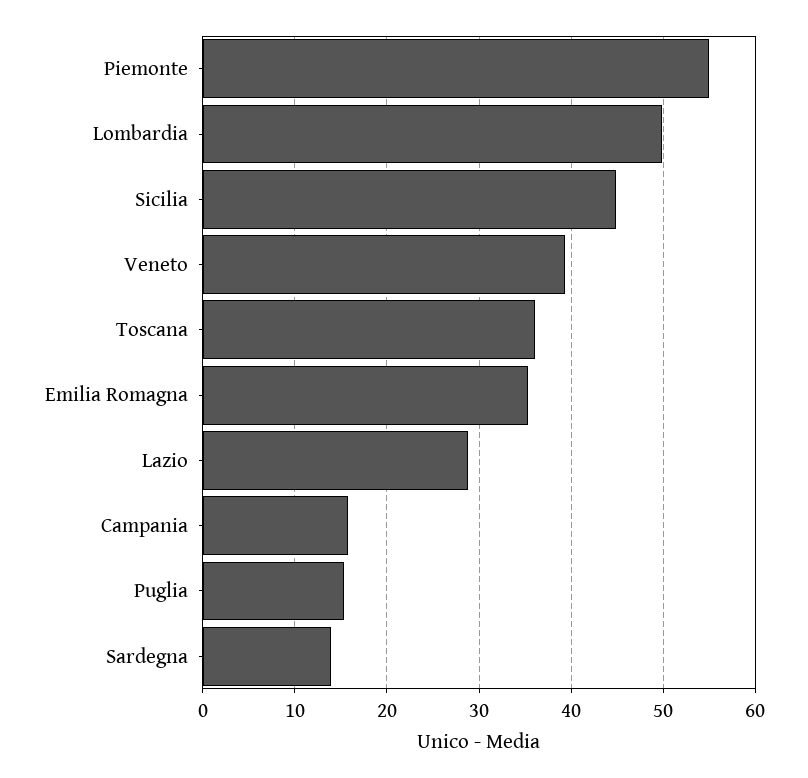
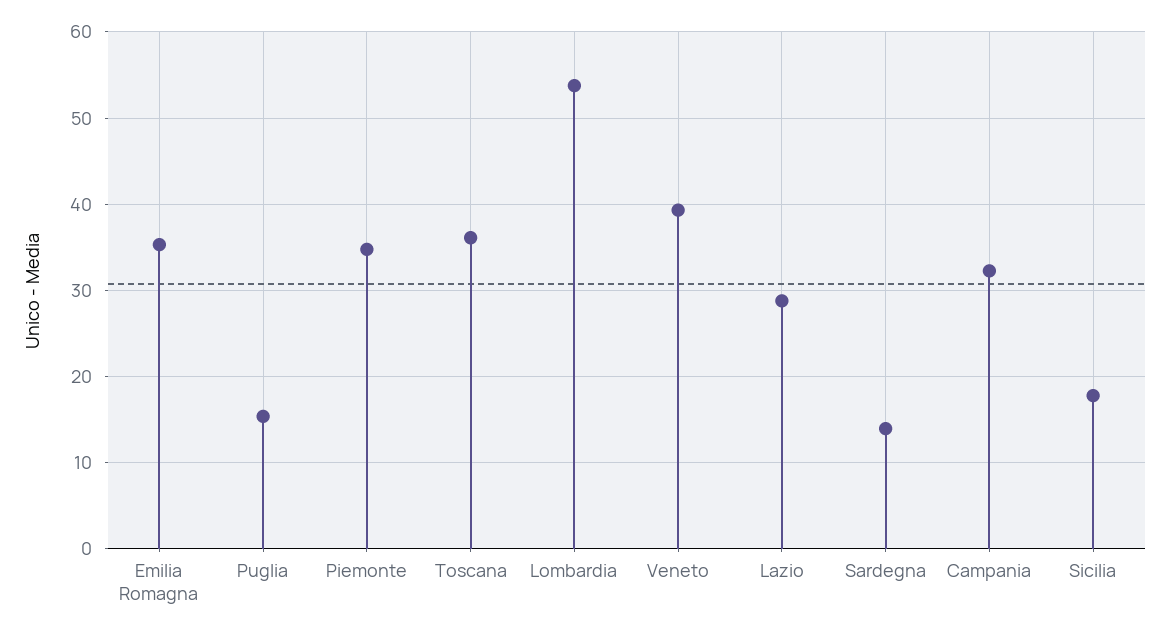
Piemonte: 55 -> 35
Lombardia: 50 -> 54
Sicilia: 45 -> 18
Campania: 16 -> 32

